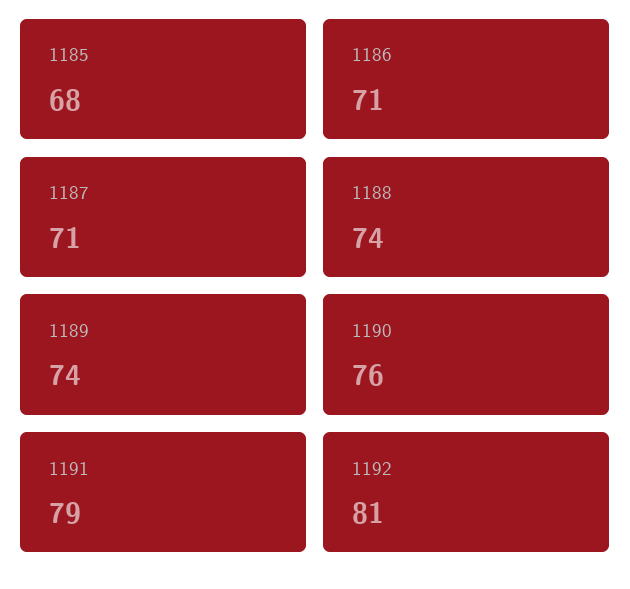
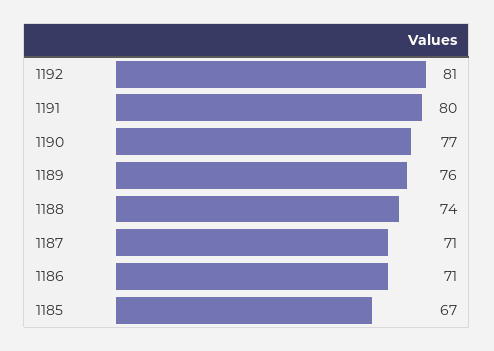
1185: 68 -> 67
1189: 74 -> 76
1190: 76 -> 77
1191: 79 -> 80

